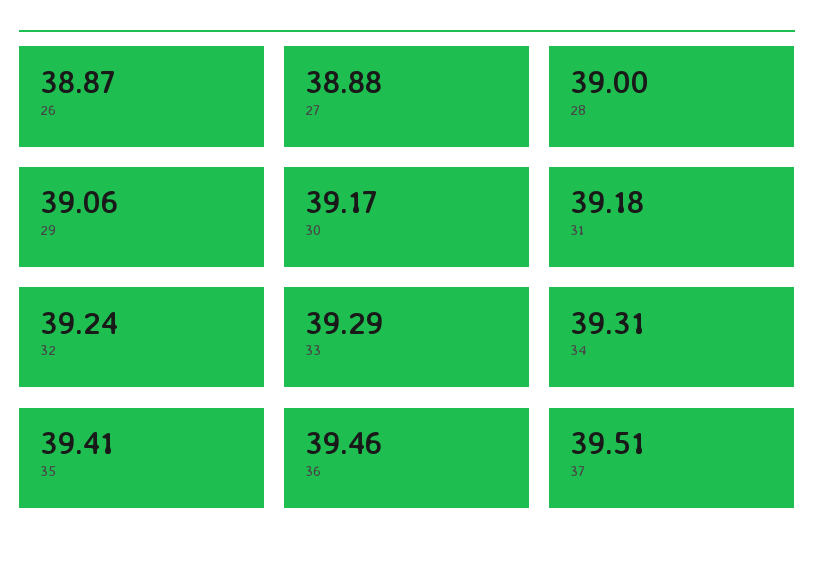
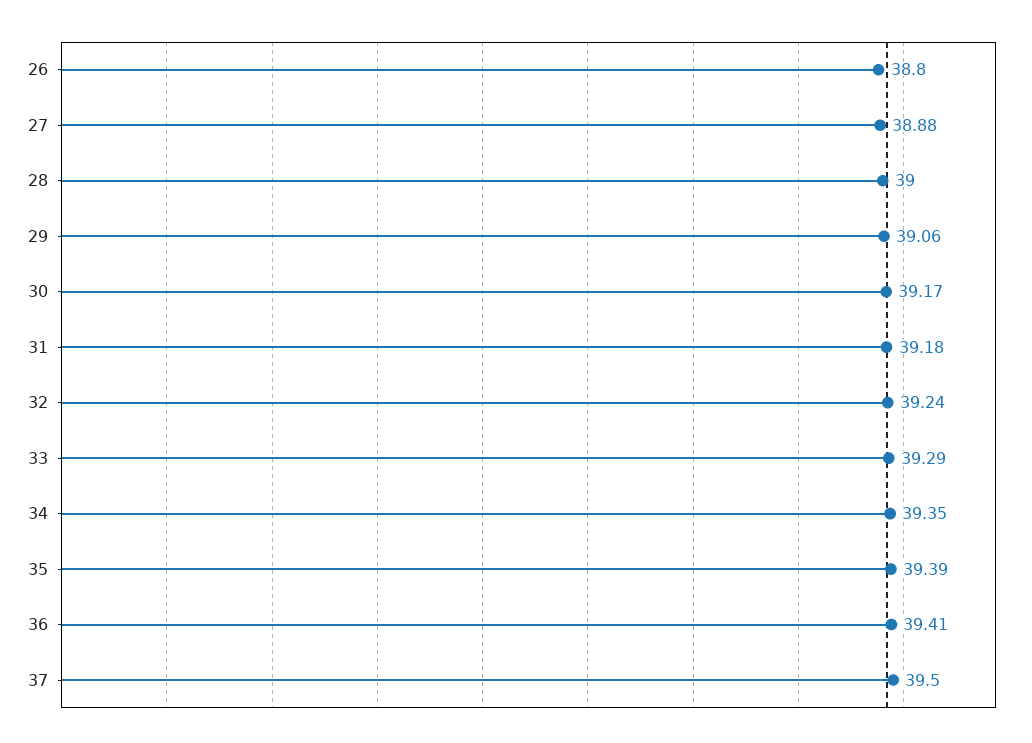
26: 38.87 -> 38.8
34: 39.31 -> 39.35
35: 39.41 -> 39.39
36: 39.46 -> 39.41
37: 39.51 -> 39.5

